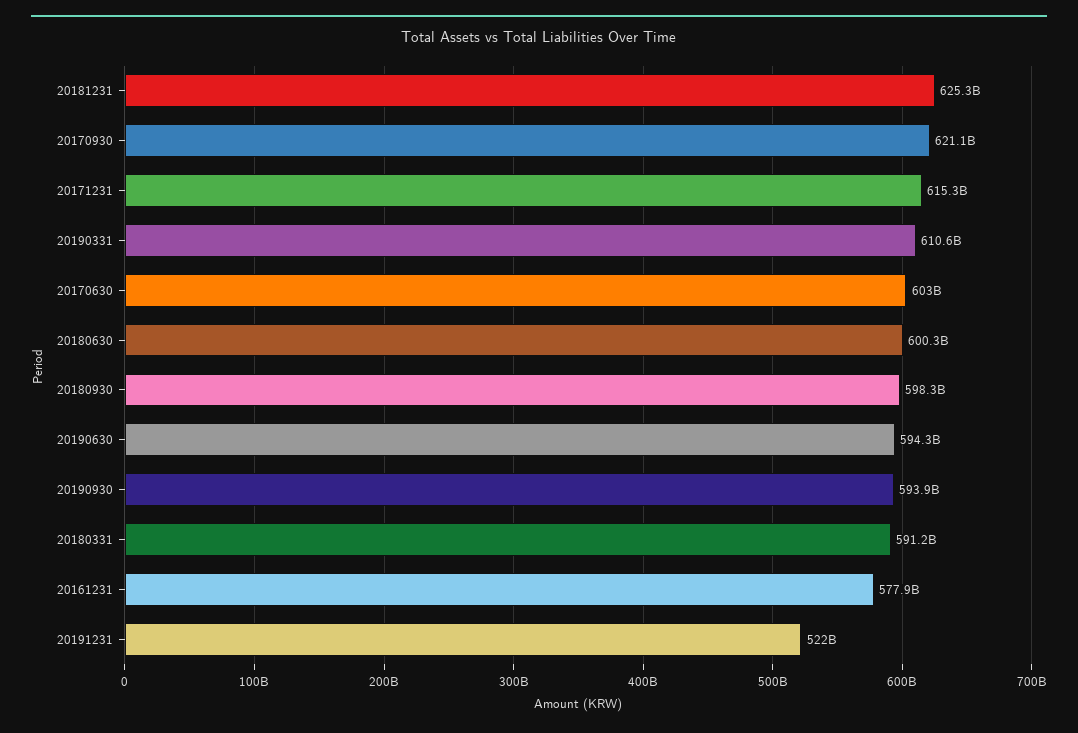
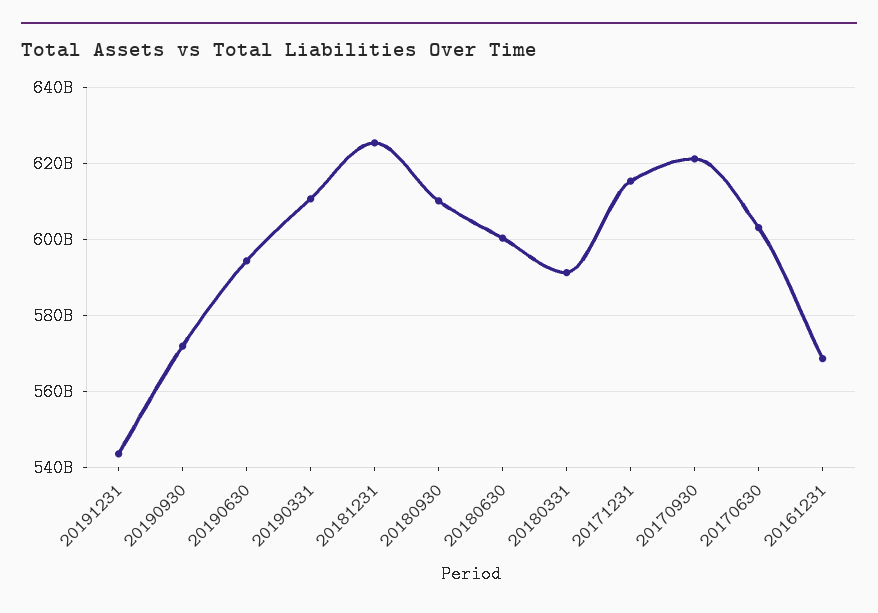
20180930: 598300000000 -> 610000000000
20190930: 593900000000 -> 572000000000
20161231: 577900000000 -> 568000000000
20191231: 522000000000 -> 544000000000

